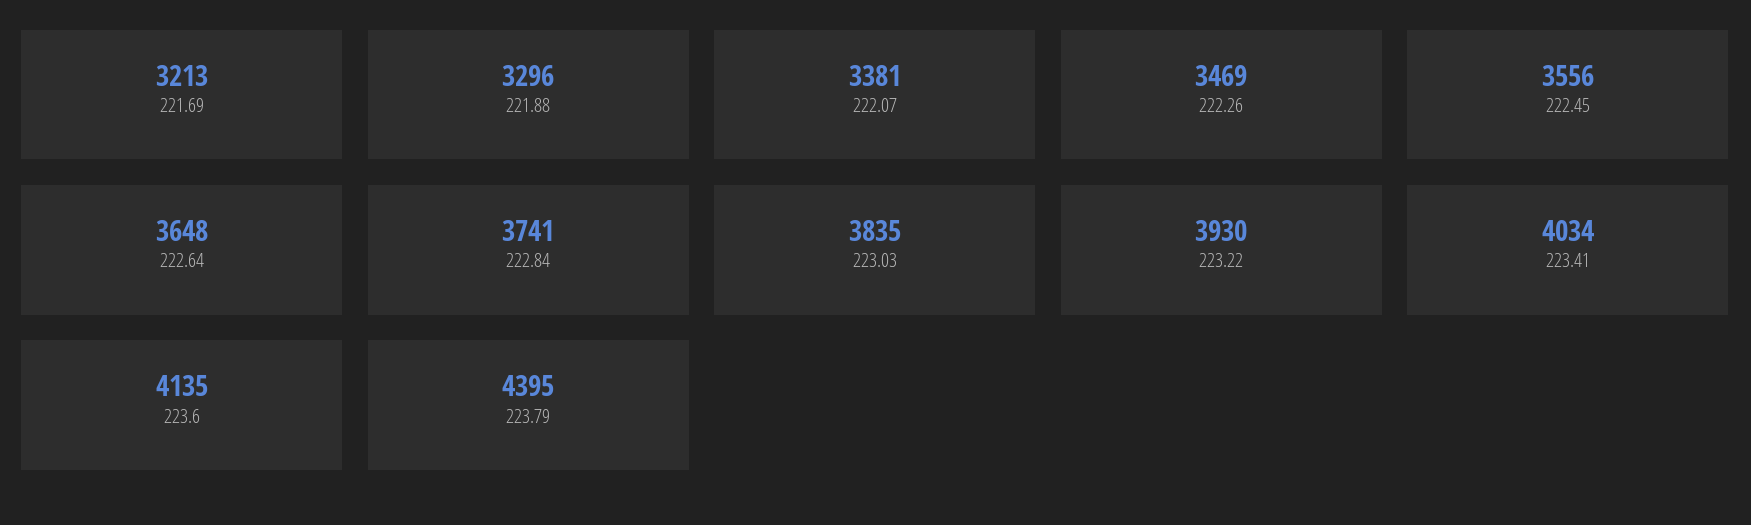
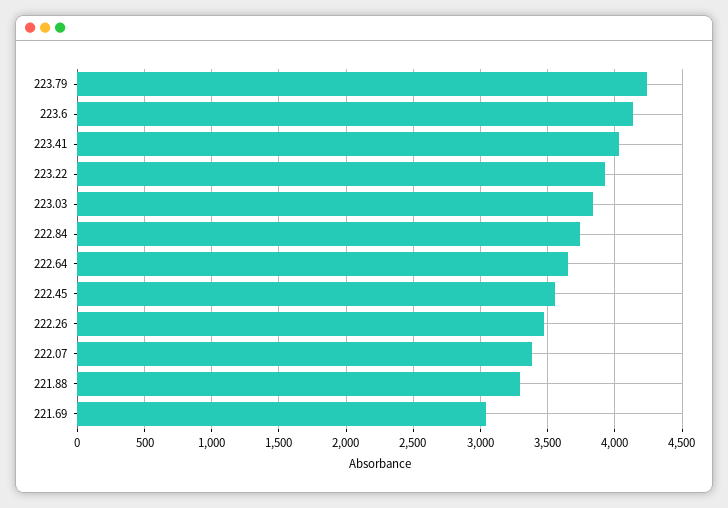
221.69: 3213 -> 3050
223.79: 4395 -> 4250

